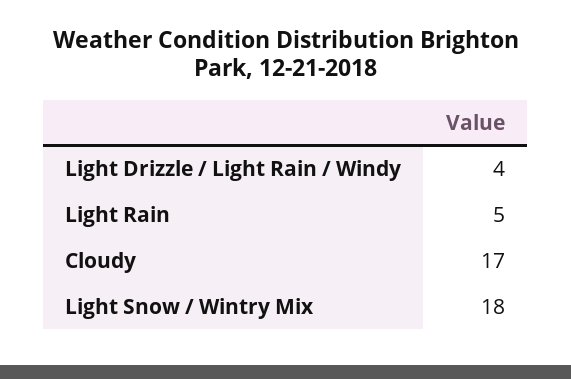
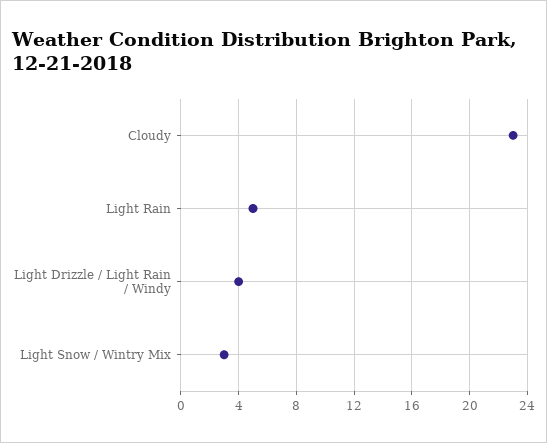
Cloudy: 17 -> 23
Light Snow / Wintry Mix: 18 -> 3

